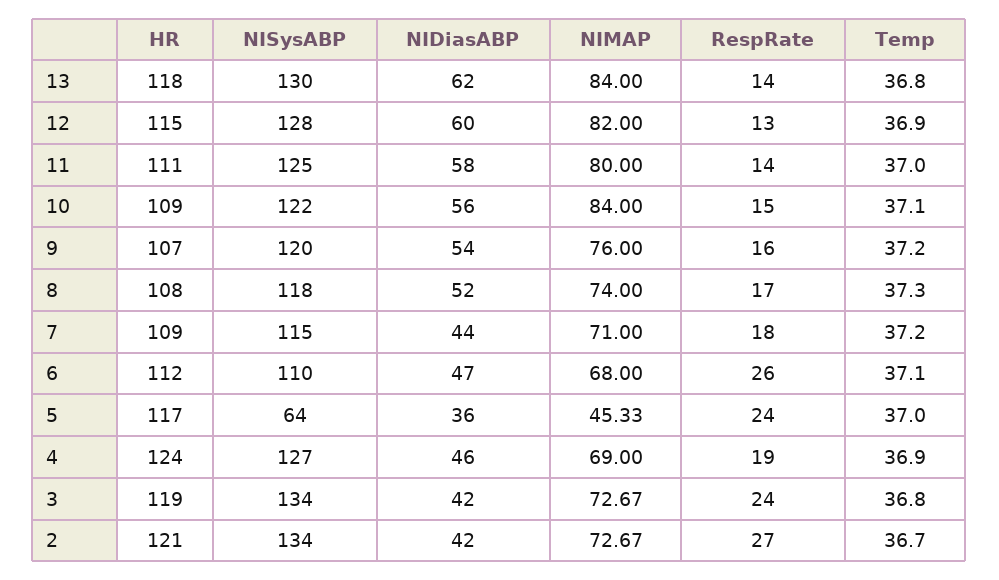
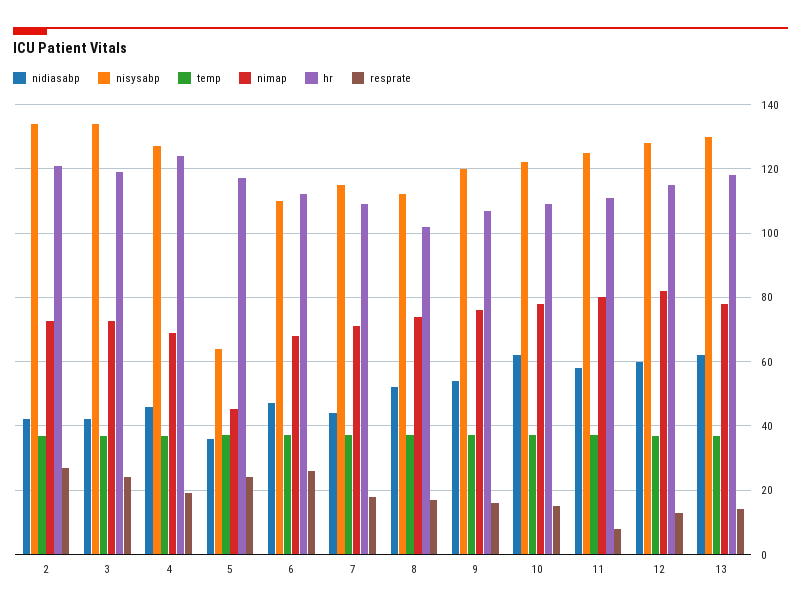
NIMAP, 13: 84 -> 78
RespRate, 11: 14 -> 8
NIDiasABP, 10: 56 -> 62
NIMAP, 10: 84 -> 78
HR, 8: 108 -> 102
NISysABP, 8: 118 -> 112

